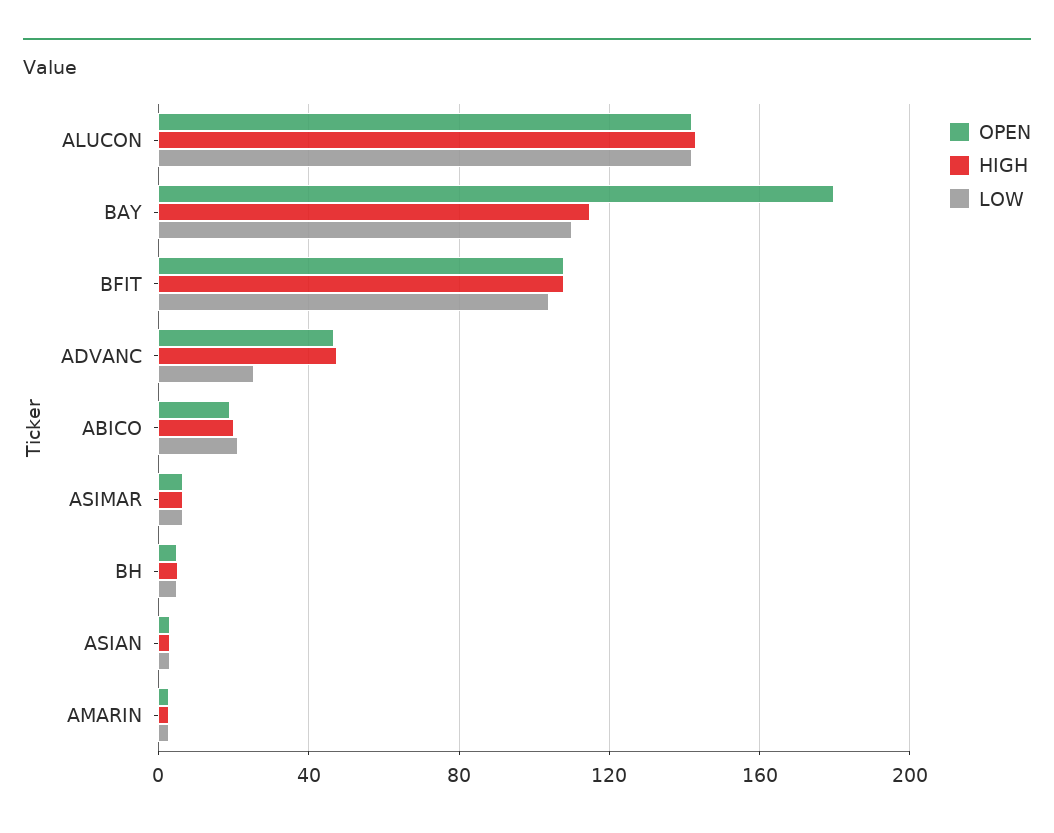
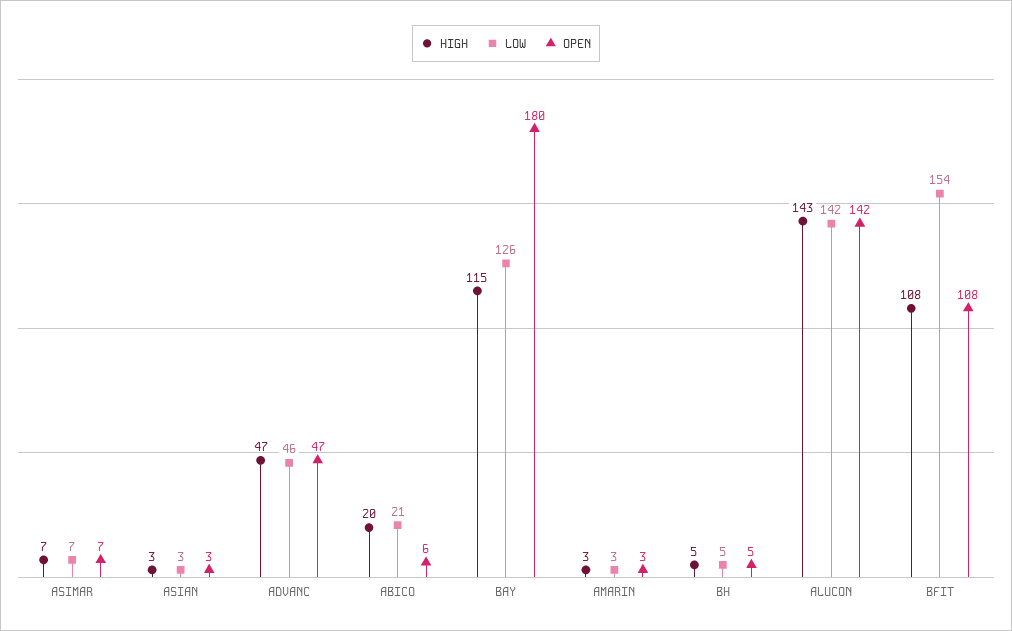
LOW, BAY: 110 -> 126
LOW, BFIT: 105 -> 154
LOW, ADVANC: 25 -> 46
OPEN, ABICO: 20 -> 6

